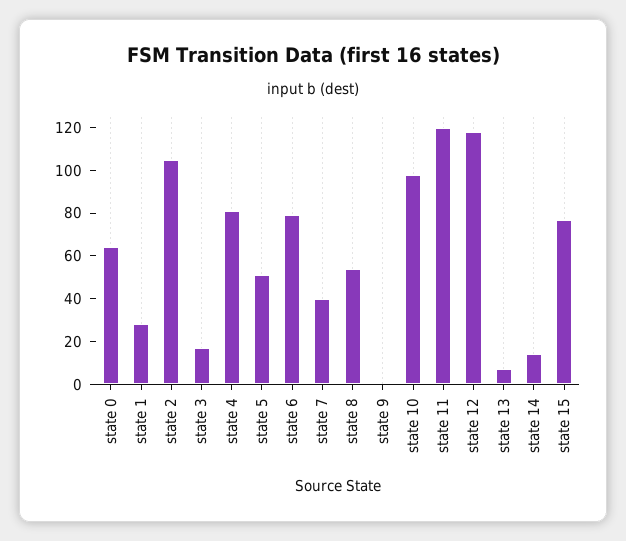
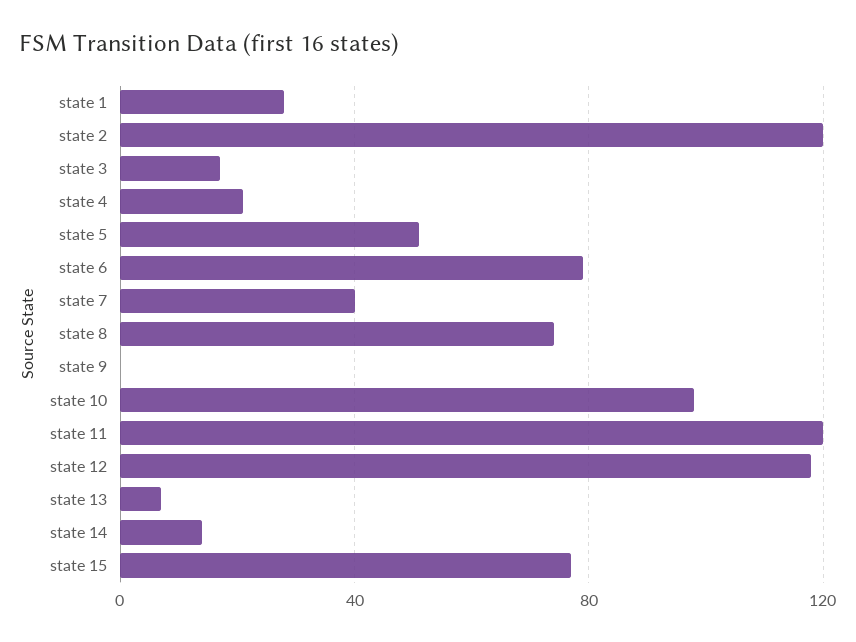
state 0: 65 -> none
state 2: 105 -> 120
state 4: 80 -> 20
state 8: 55 -> 75

